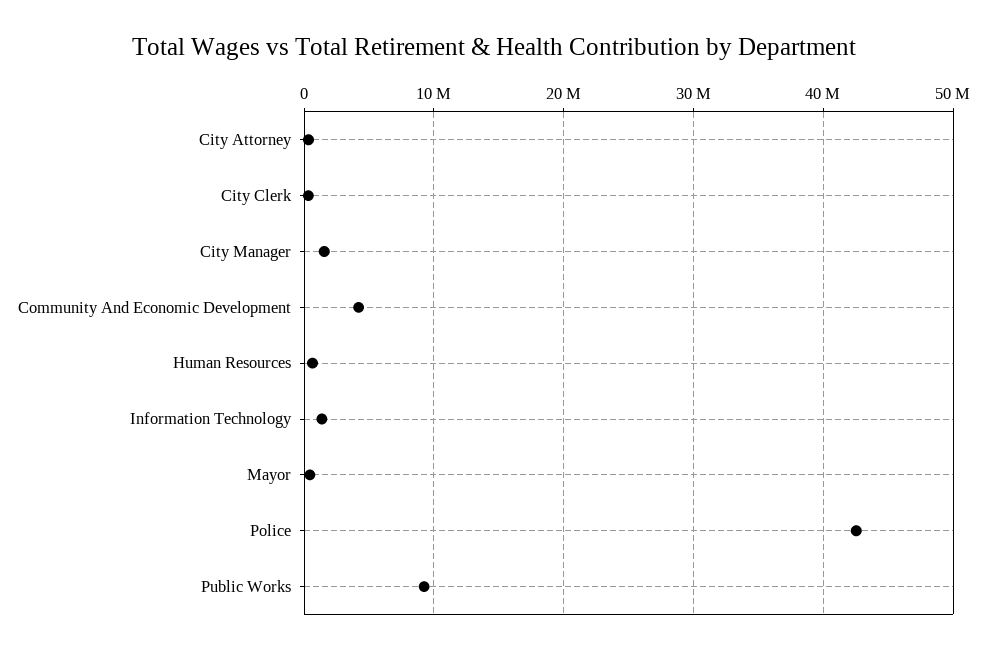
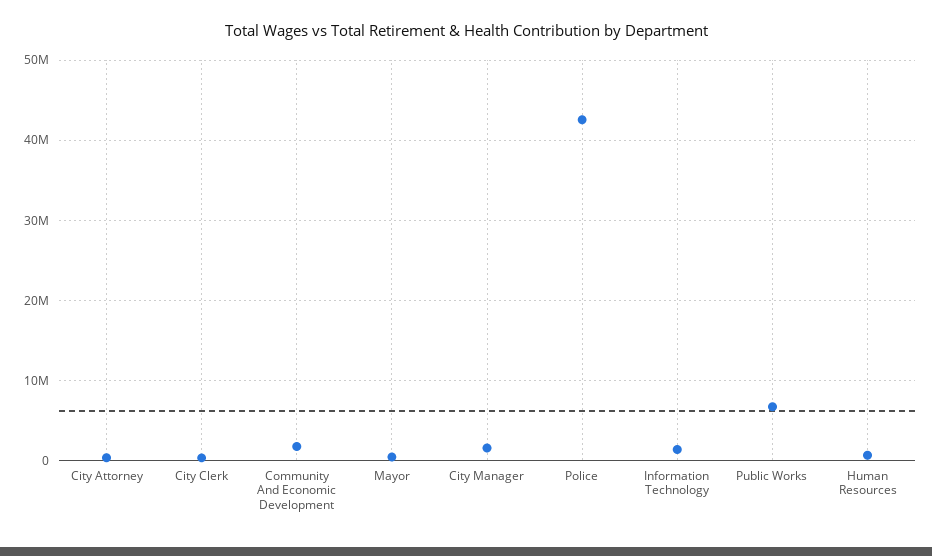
Community And Economic Development: 4000000 -> 2000000
Public Works: 9000000 -> 7000000

